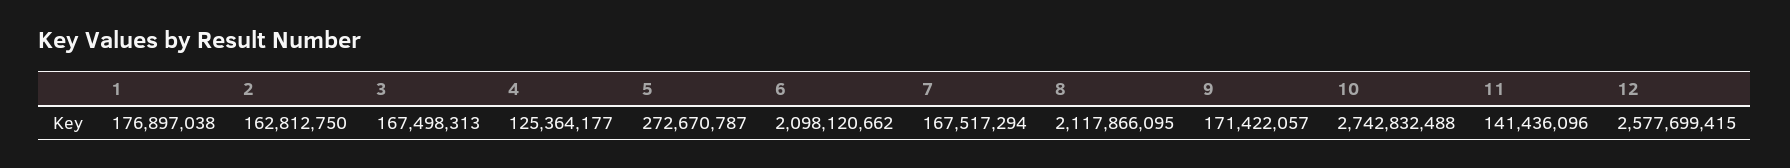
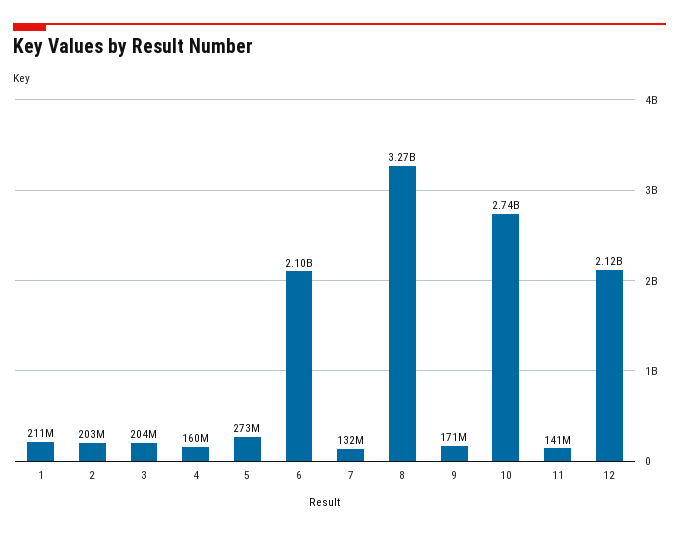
1: 176897038 -> 211000000
2: 162812750 -> 203000000
3: 167498313 -> 204000000
4: 125364177 -> 160000000
7: 167517294 -> 132000000
8: 2117866095 -> 3270000000
12: 2577699415 -> 2120000000

